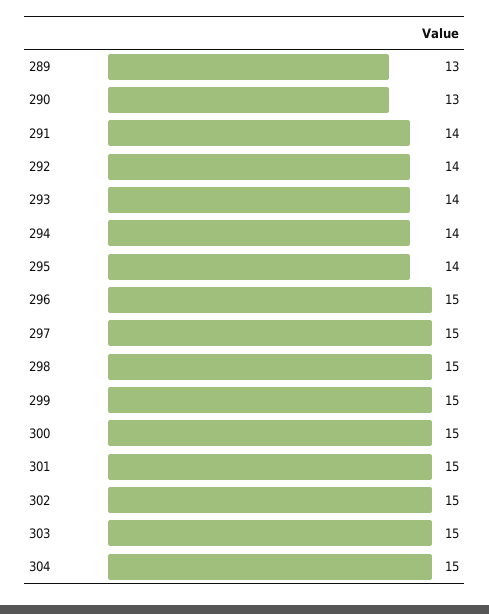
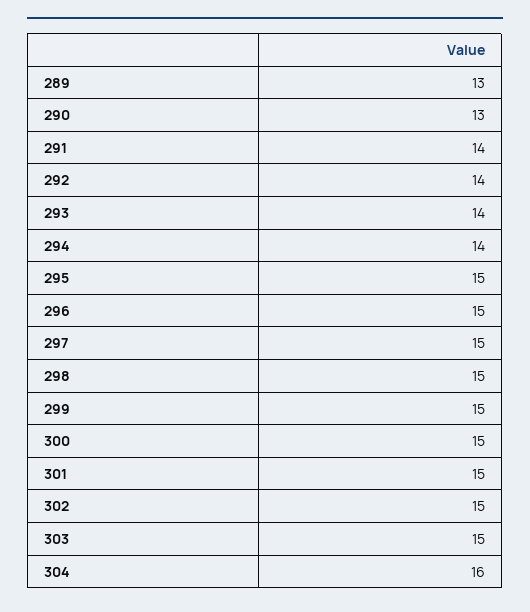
295: 14 -> 15
304: 15 -> 16

